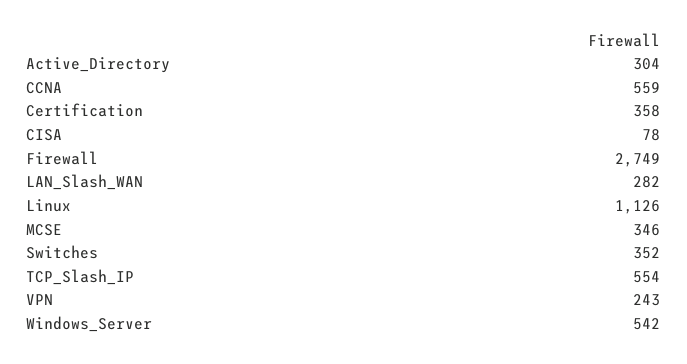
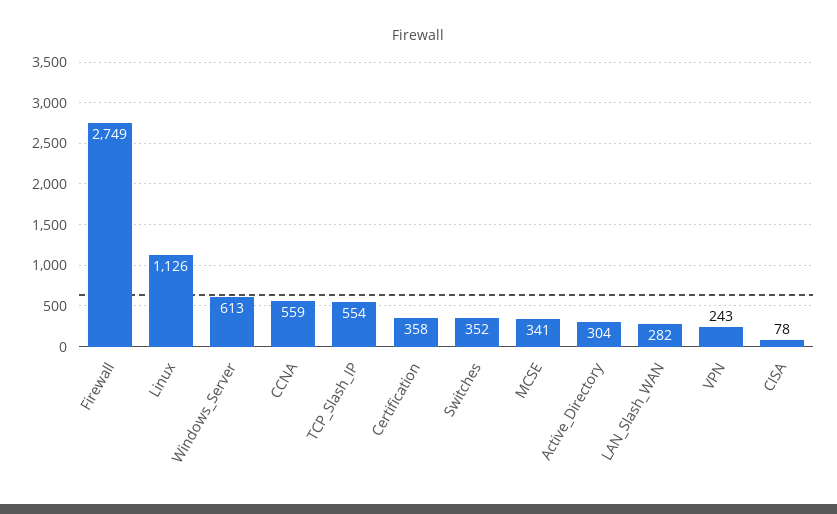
MCSE: 346 -> 341
Windows_Server: 542 -> 613

